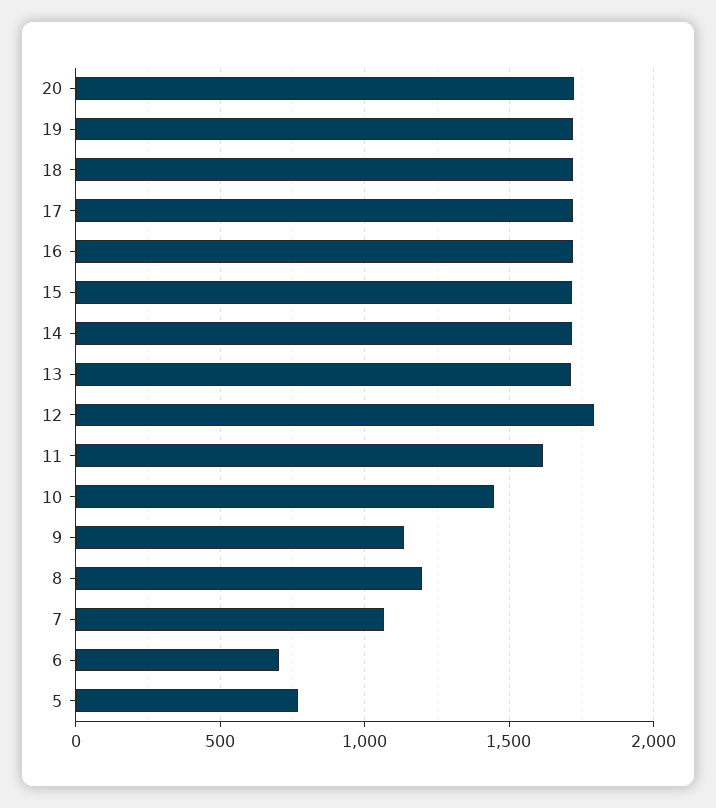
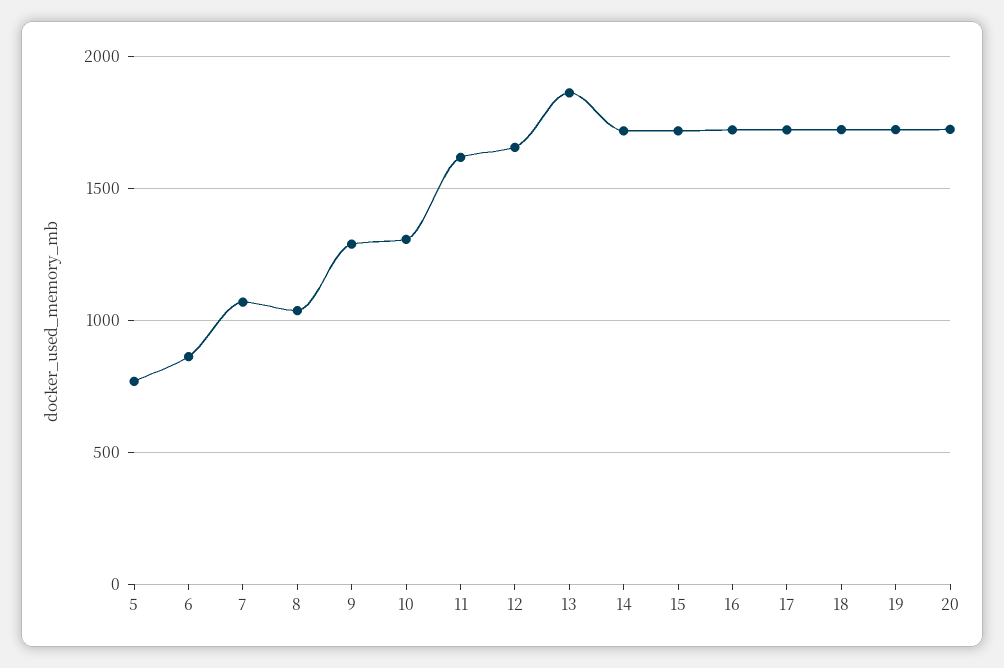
13: 1700 -> 1850
12: 1800 -> 1650
10: 1450 -> 1300
9: 1150 -> 1300
8: 1200 -> 1050
6: 700 -> 850

